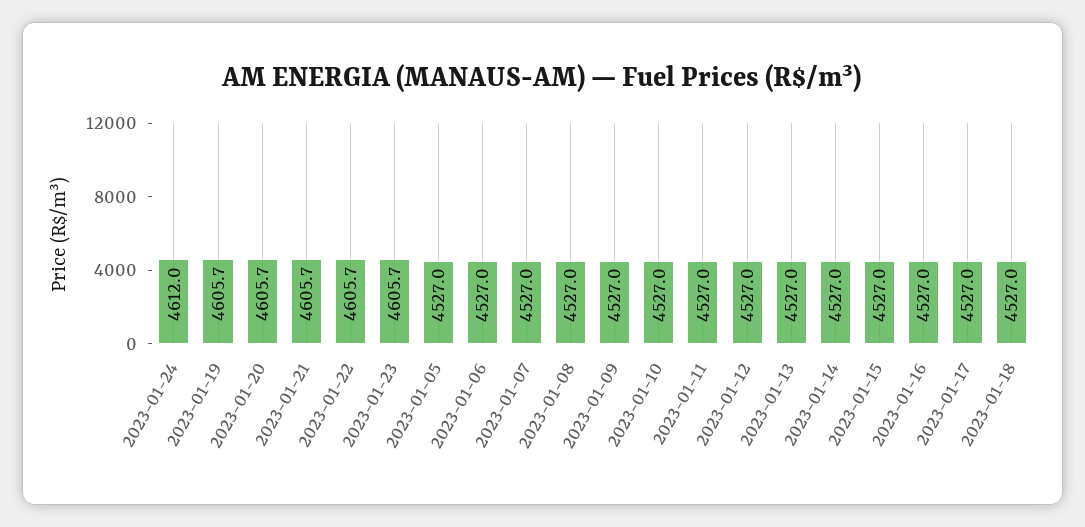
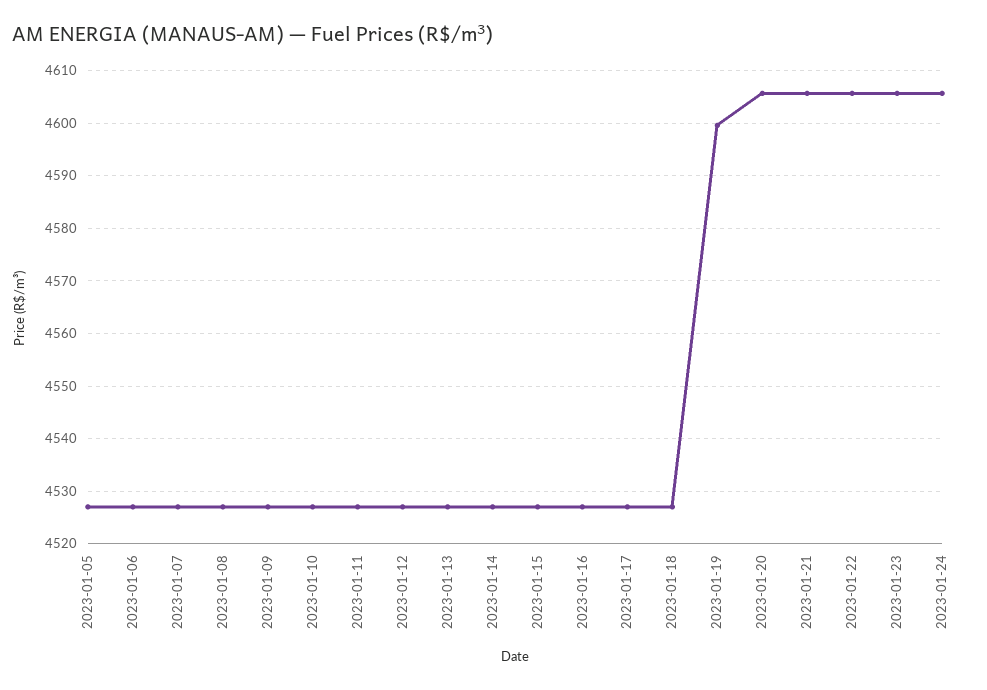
2023-01-24: 4612 -> 4606
2023-01-19: 4605.7 -> 4600

